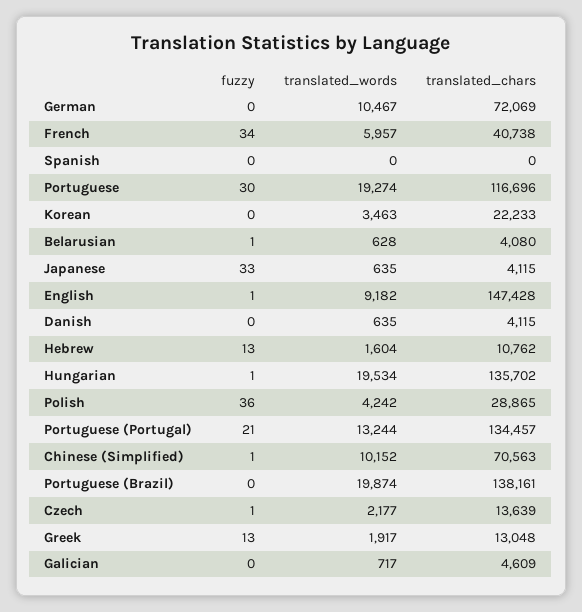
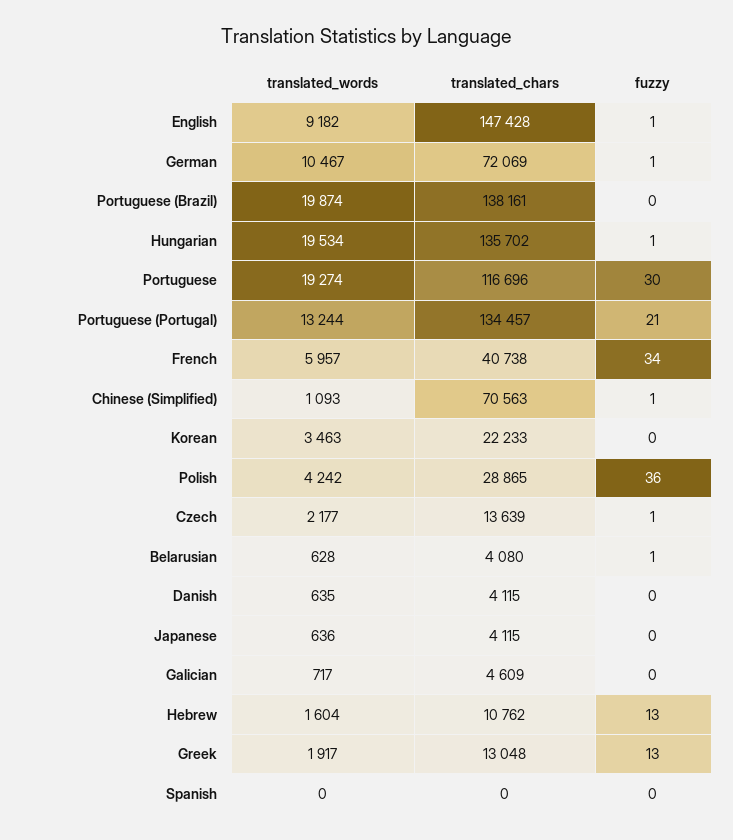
fuzzy, German: 0 -> 1
fuzzy, Japanese: 33 -> 0
translated_words, Japanese: 635 -> 636
translated_words, Chinese (Simplified): 10152 -> 1093

